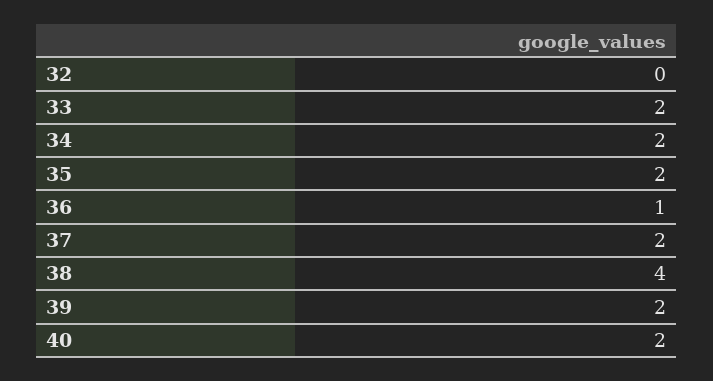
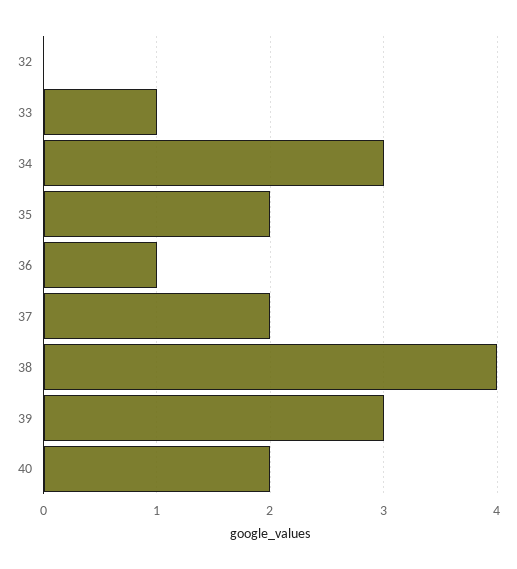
33: 2 -> 1
34: 2 -> 3
39: 2 -> 3

